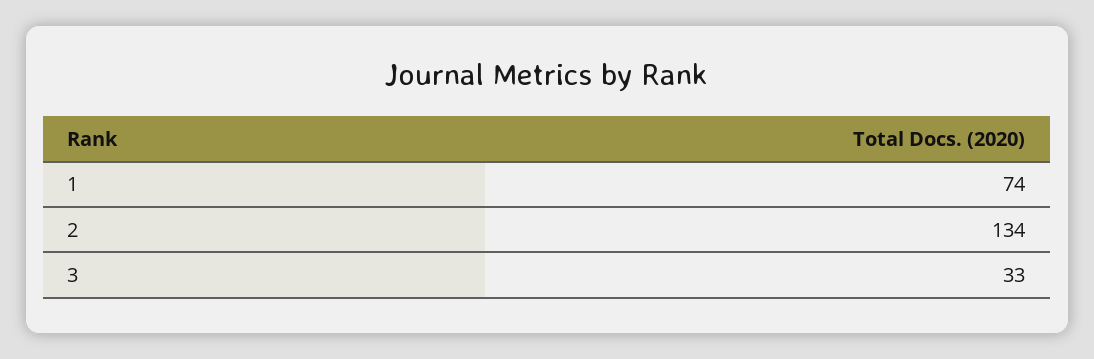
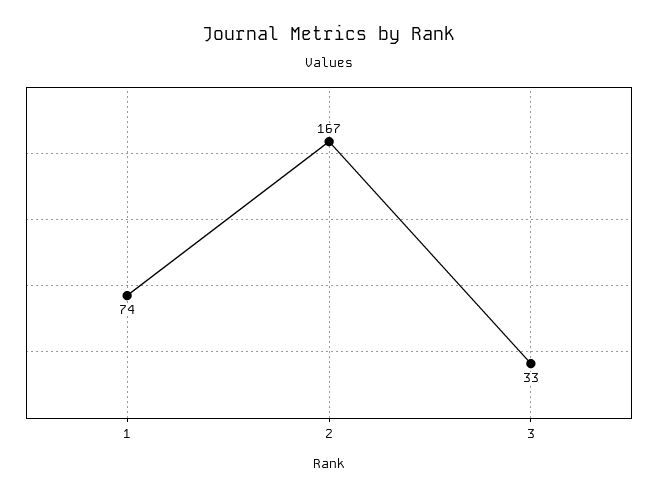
2: 134 -> 167

